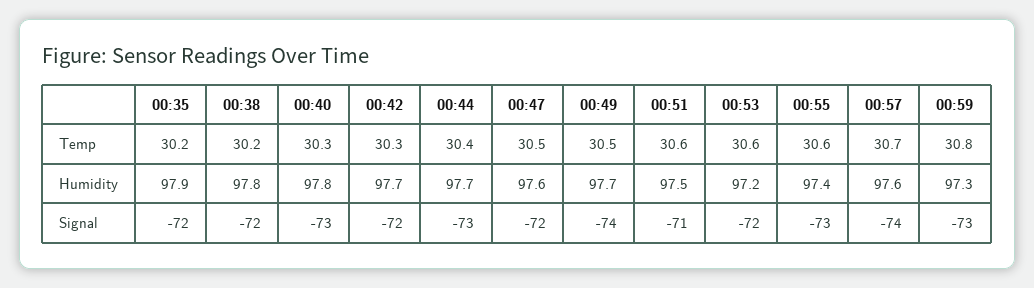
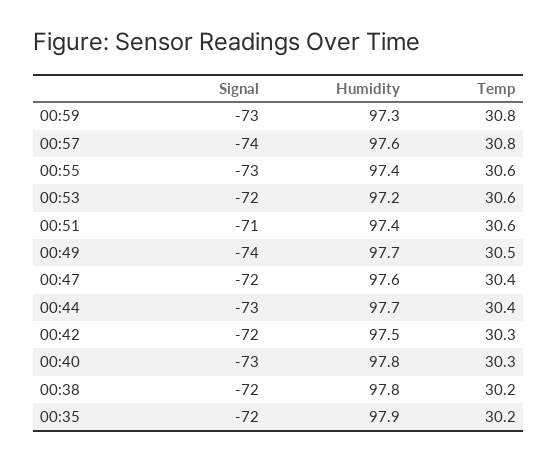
00:47, Temp: 30.5 -> 30.4
00:57, Temp: 30.7 -> 30.8
00:42, Humidity: 97.7 -> 97.5
00:51, Humidity: 97.5 -> 97.4

